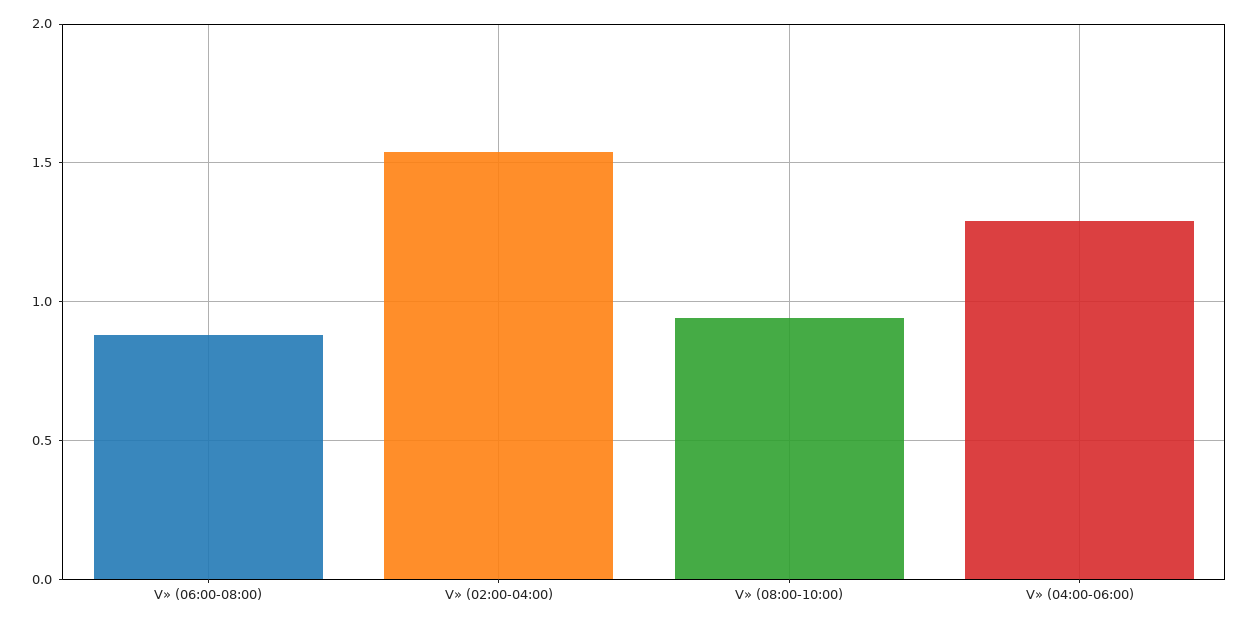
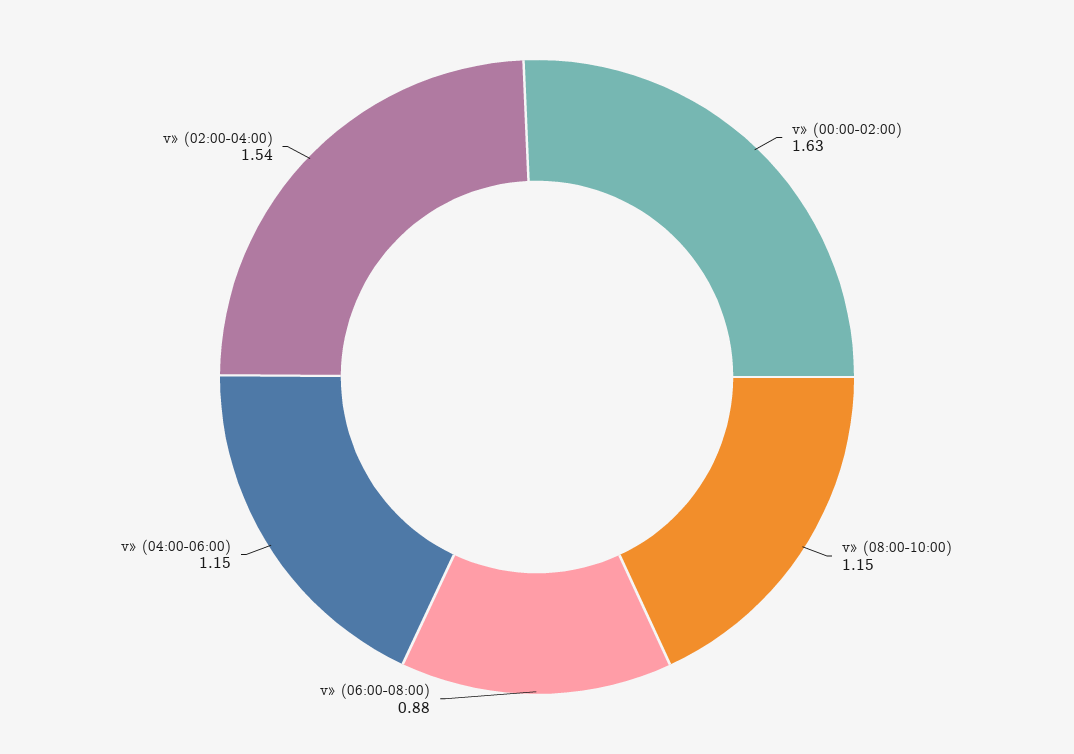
V» (08:00-10:00): 0.95 -> 1.15
V» (04:00-06:00): 1.3 -> 1.15
v» (00:00-02:00): none -> 1.63

